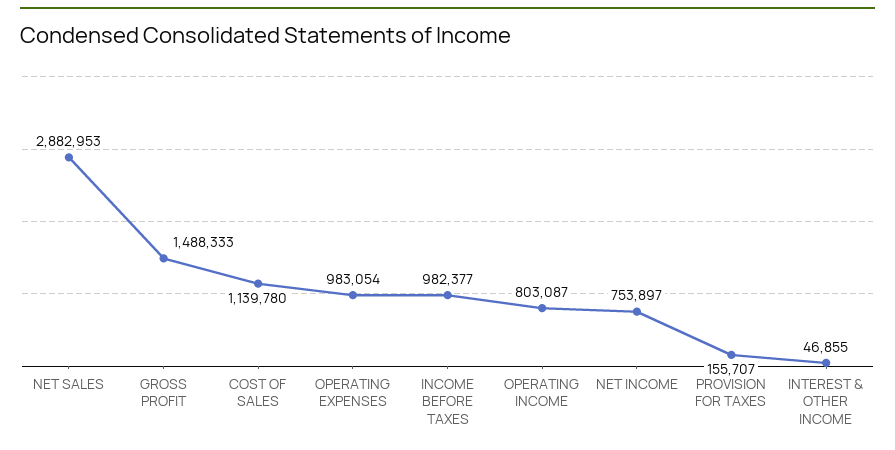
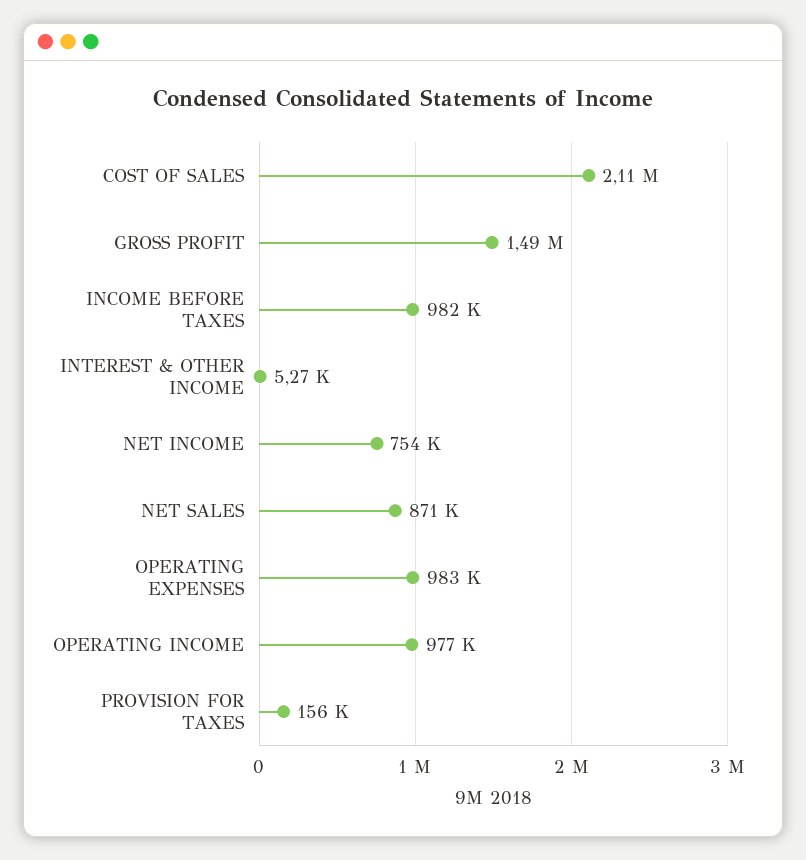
NET SALES: 2882953 -> 871000
COST OF SALES: 1139780 -> 2110000
OPERATING INCOME: 803087 -> 977000
INTEREST & OTHER INCOME: 46855 -> 5270

